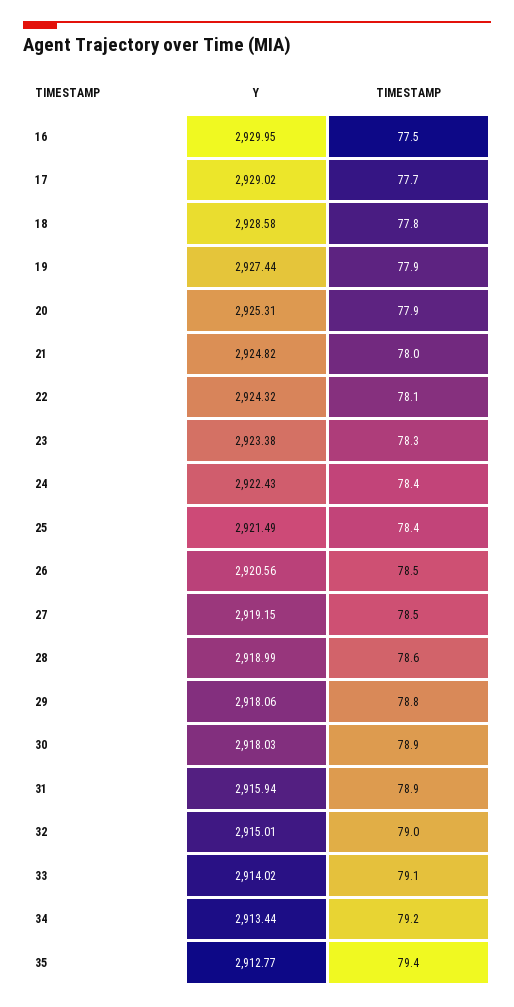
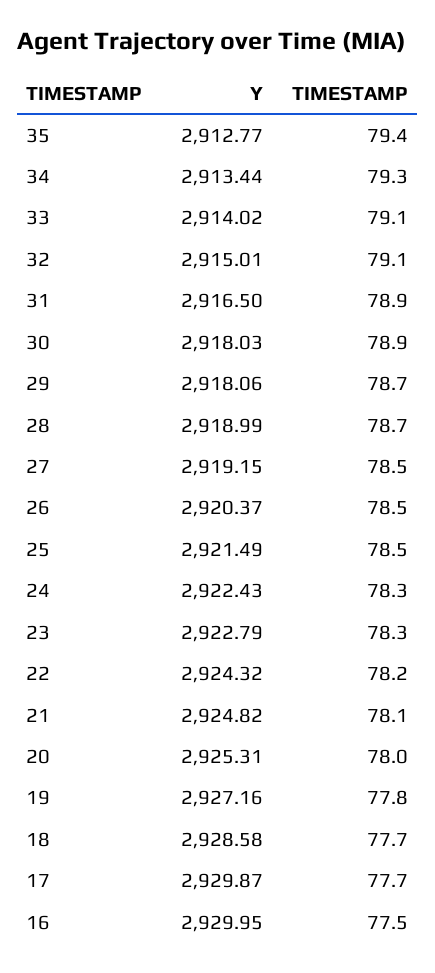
Y, 17: 2929.02 -> 2929.87
TIMESTAMP, 18: 77.8 -> 77.7
Y, 19: 2927.44 -> 2927.16
TIMESTAMP, 19: 77.9 -> 77.8
TIMESTAMP, 20: 77.9 -> 78
TIMESTAMP, 21: 78 -> 78.1
TIMESTAMP, 22: 78.1 -> 78.2
Y, 23: 2923.38 -> 2922.79
TIMESTAMP, 24: 78.4 -> 78.3
TIMESTAMP, 25: 78.4 -> 78.5
Y, 26: 2920.56 -> 2920.37
TIMESTAMP, 28: 78.6 -> 78.7
TIMESTAMP, 29: 78.8 -> 78.7
Y, 31: 2915.94 -> 2916.5
TIMESTAMP, 32: 79 -> 79.1
TIMESTAMP, 34: 79.2 -> 79.3

